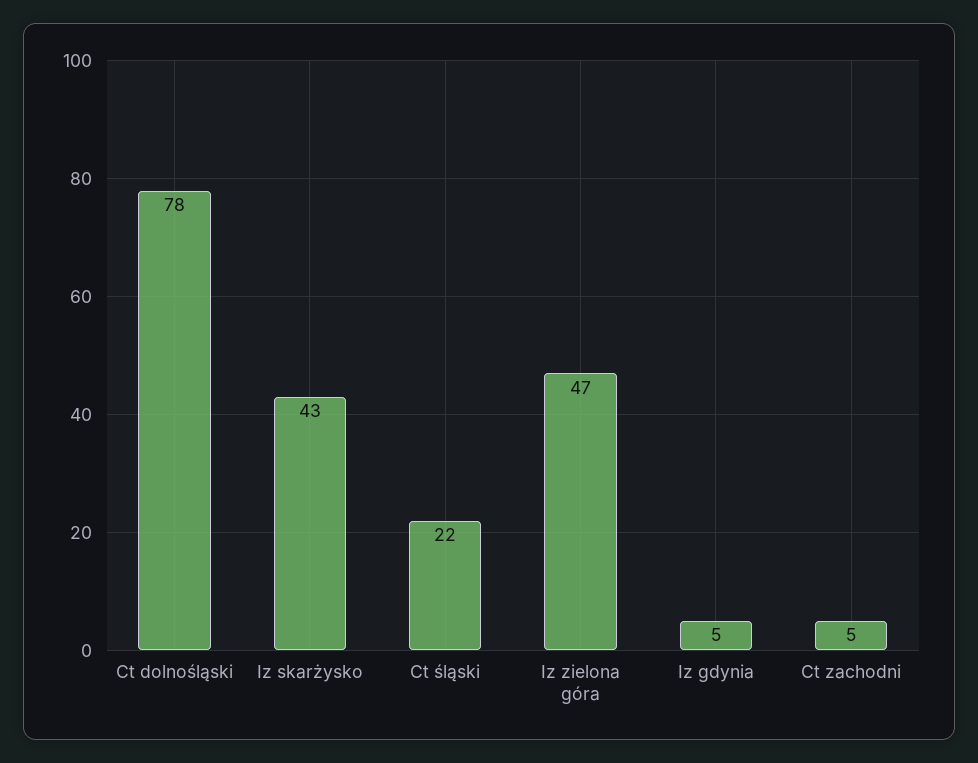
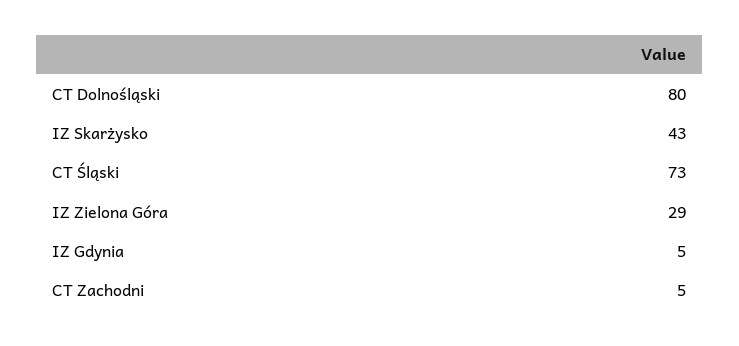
Ct dolnośląski: 78 -> 80
Ct śląski: 22 -> 73
Iz zielona góra: 47 -> 29

